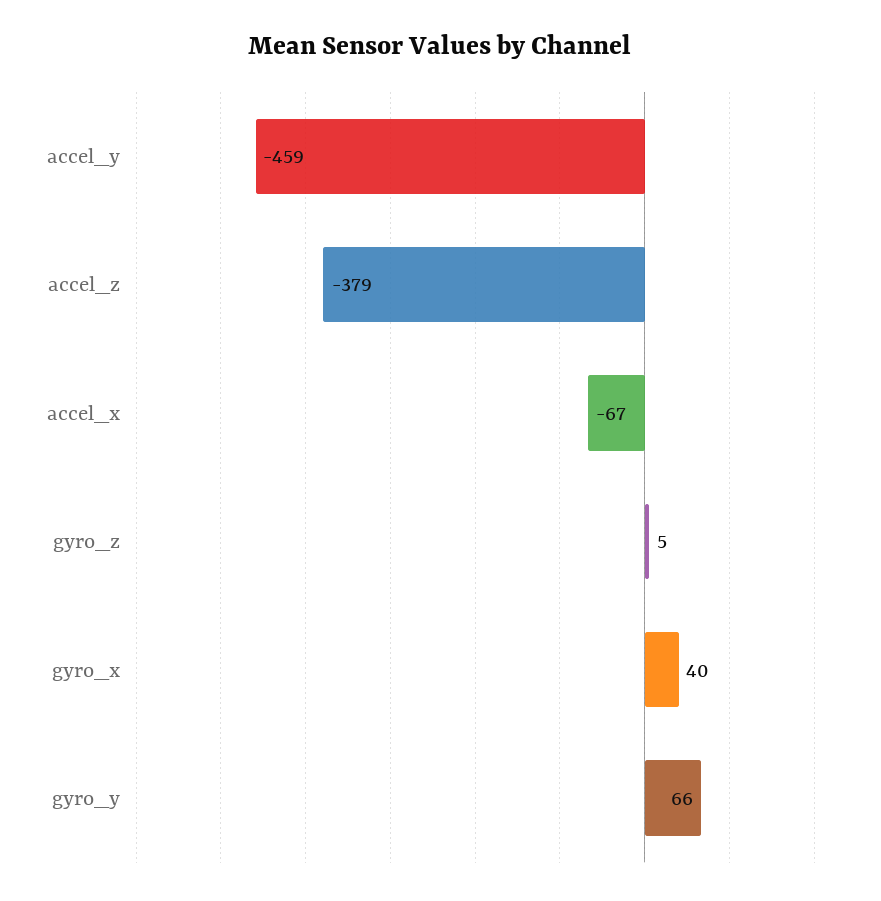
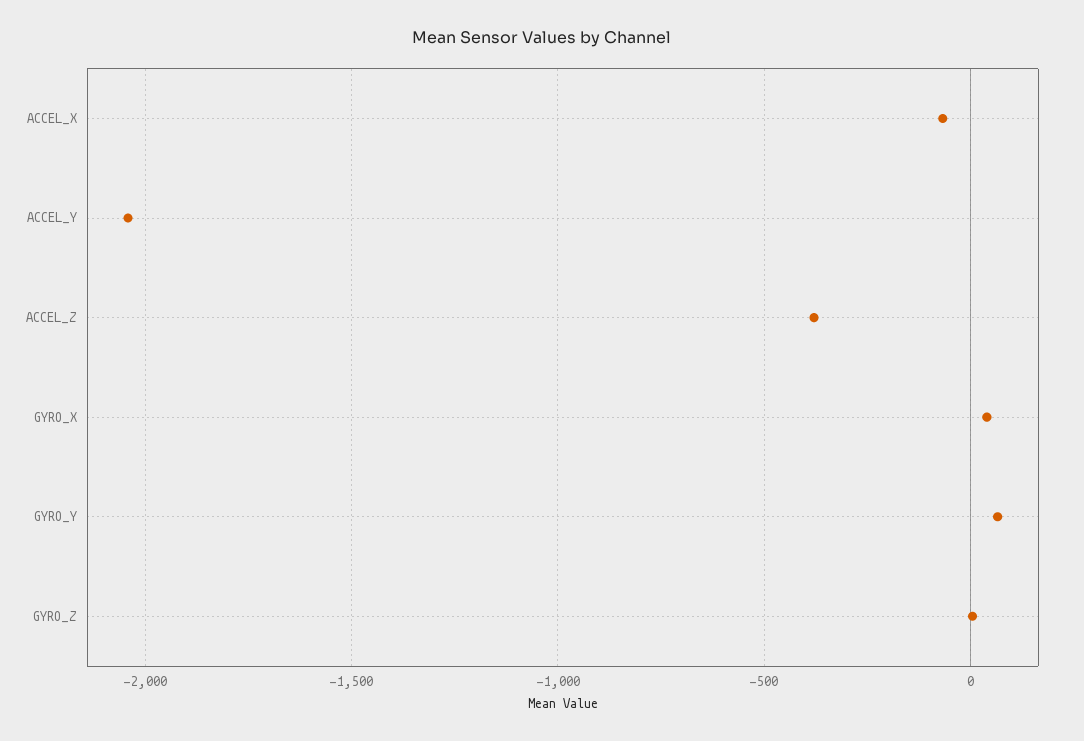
accel_y: -459 -> -2050

